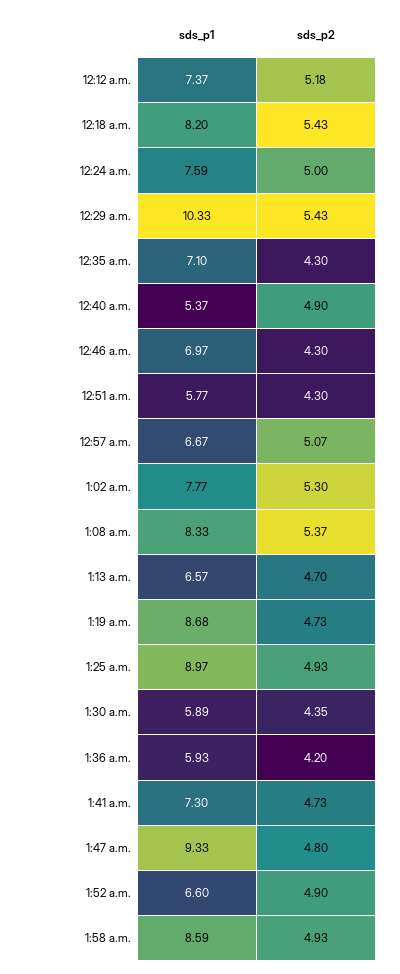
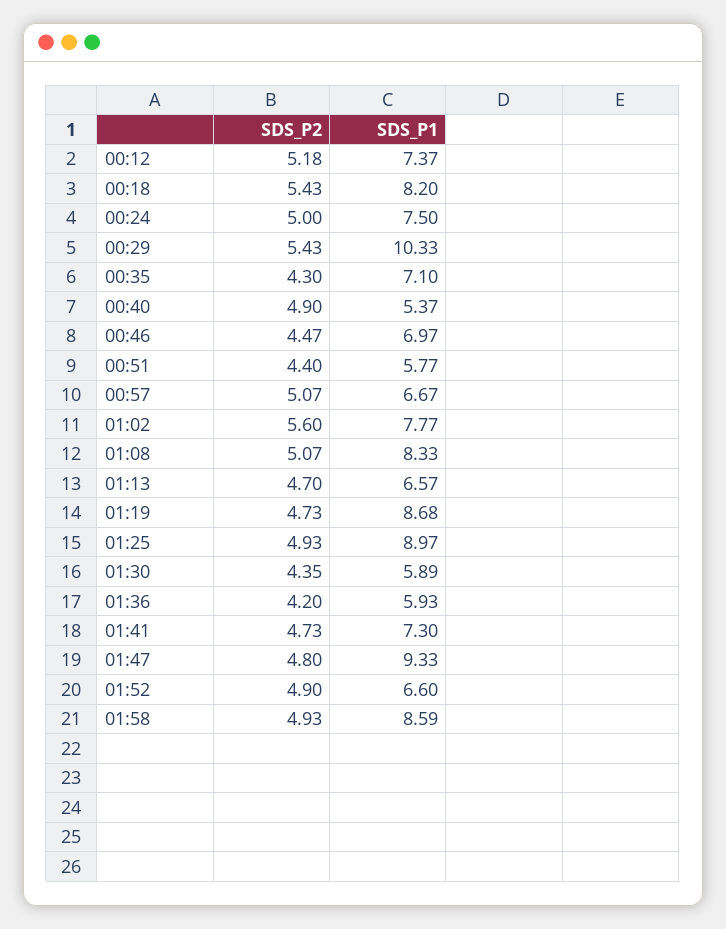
sds_p1, 12:24 a.m.: 7.59 -> 7.5
sds_p2, 12:46 a.m.: 4.3 -> 4.47
sds_p2, 12:51 a.m.: 4.3 -> 4.4
sds_p2, 1:02 a.m.: 5.3 -> 5.6
sds_p2, 1:08 a.m.: 5.37 -> 5.07

